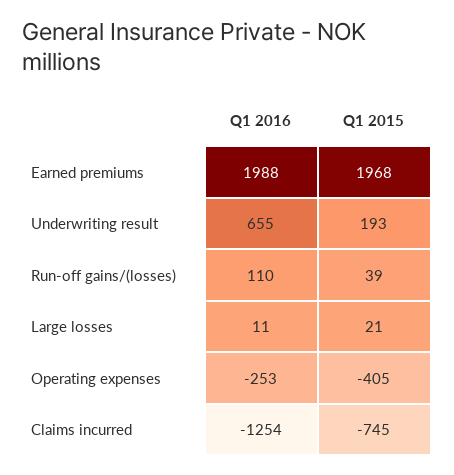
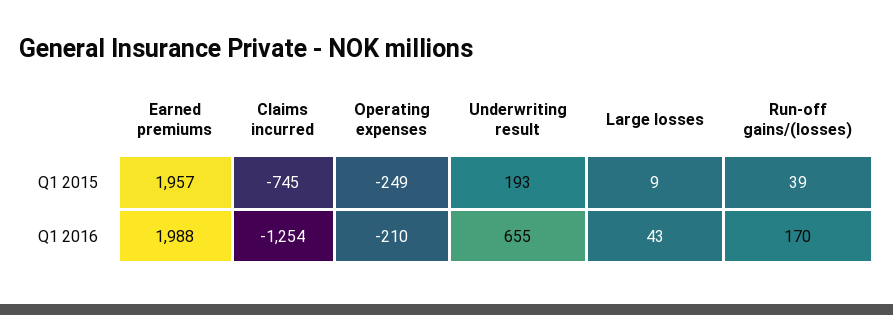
Q1 2015, Earned premiums: 1968 -> 1957
Q1 2016, Run-off gains/(losses): 110 -> 170
Q1 2016, Large losses: 11 -> 43
Q1 2015, Large losses: 21 -> 9
Q1 2016, Operating expenses: -253 -> -210
Q1 2015, Operating expenses: -405 -> -249

